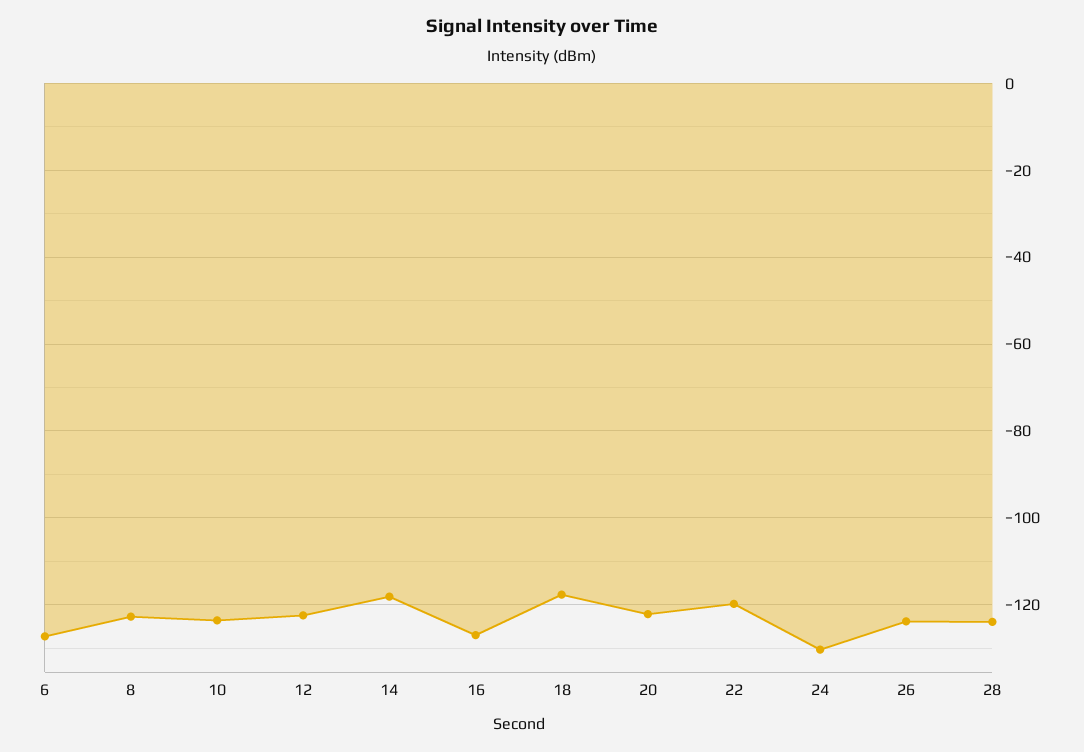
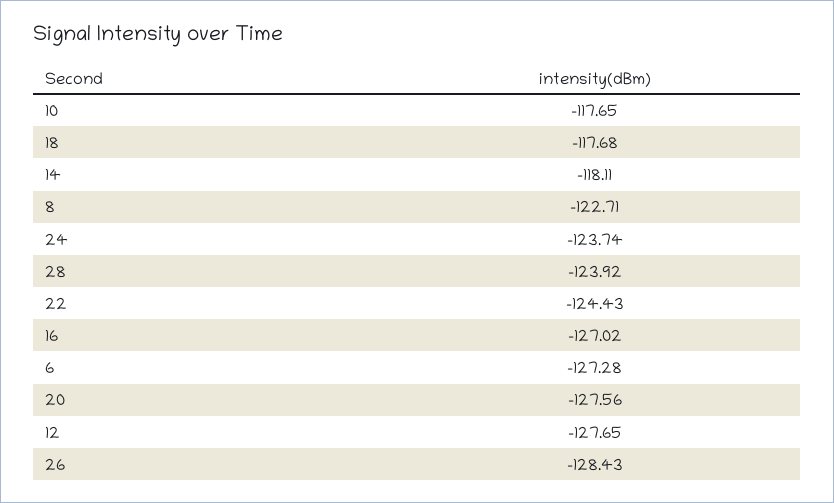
10: -124 -> -117.65
12: -122 -> -127.65
20: -122 -> -127.56
22: -120 -> -124.43
24: -130 -> -123.74
26: -124 -> -128.43

